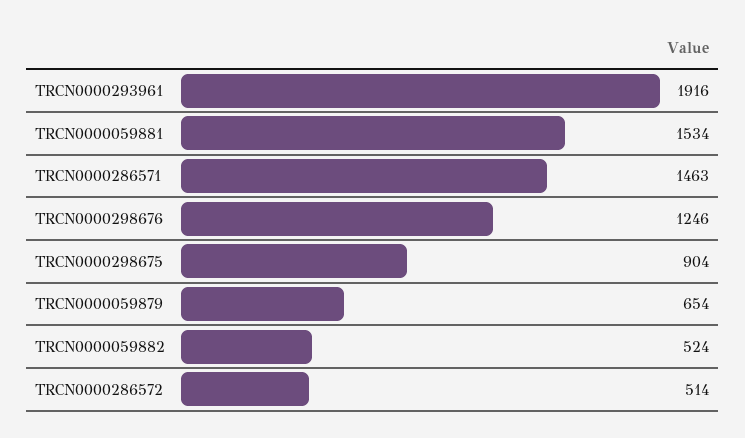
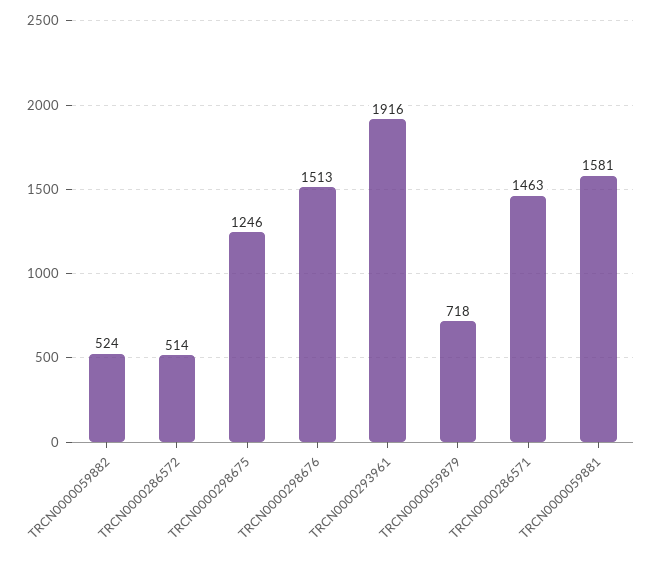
TRCN0000059881: 1534 -> 1581
TRCN0000298676: 1246 -> 1513
TRCN0000298675: 904 -> 1246
TRCN0000059879: 654 -> 718

